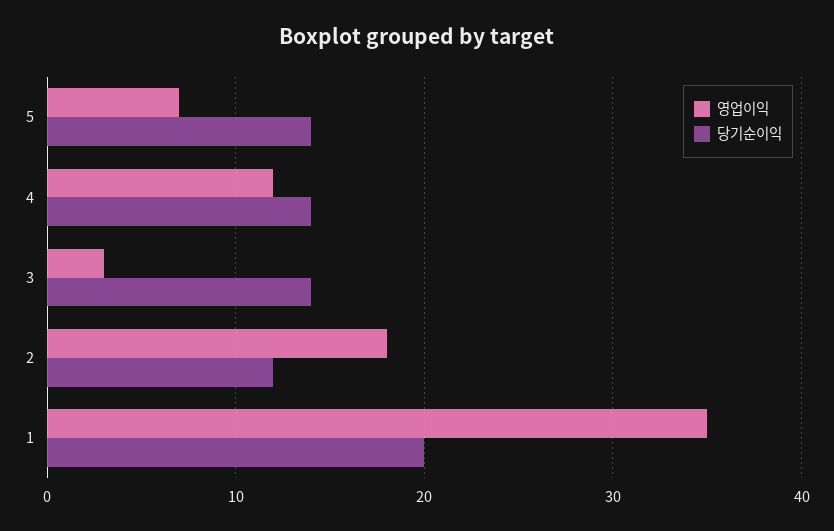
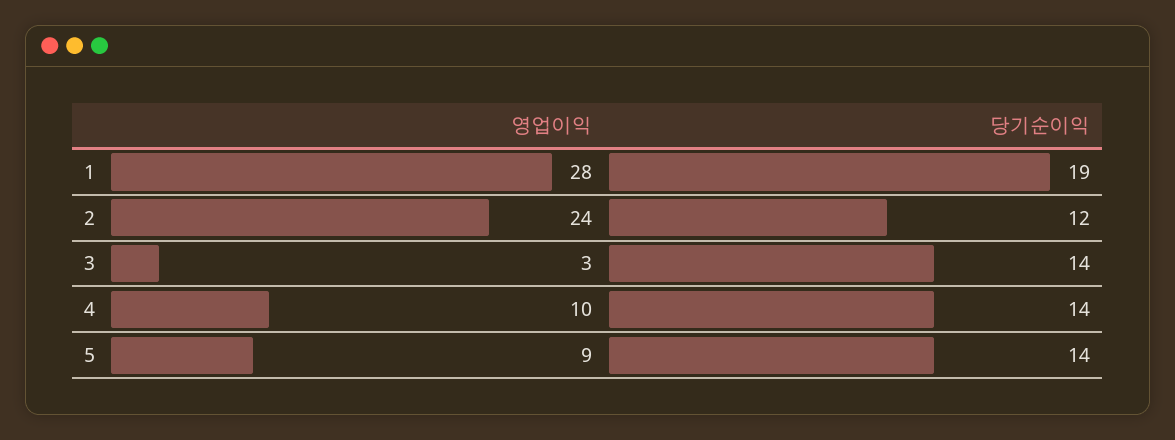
영업이익, 5: 7 -> 9
영업이익, 4: 12 -> 10
영업이익, 2: 18 -> 24
영업이익, 1: 35 -> 28
당기순이익, 1: 20 -> 19

